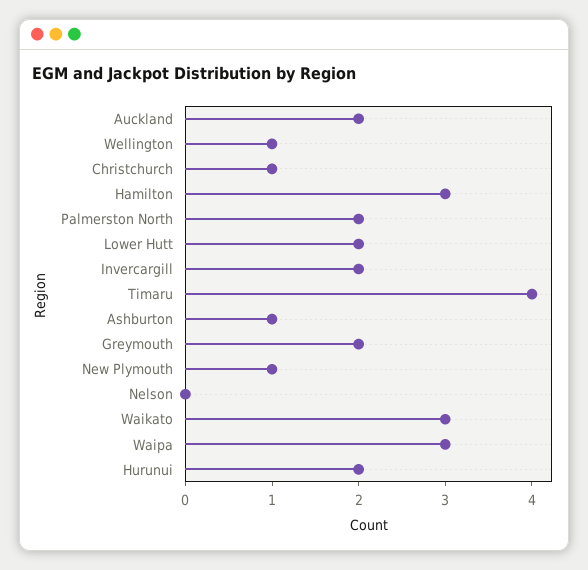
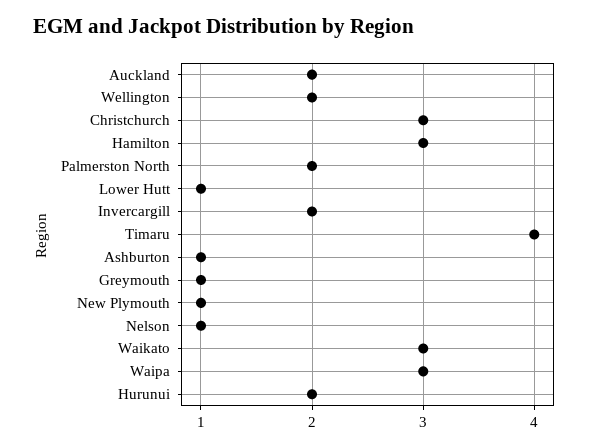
Wellington: 1 -> 2
Christchurch: 1 -> 3
Lower Hutt: 2 -> 1
Greymouth: 2 -> 1
Nelson: 0 -> 1

